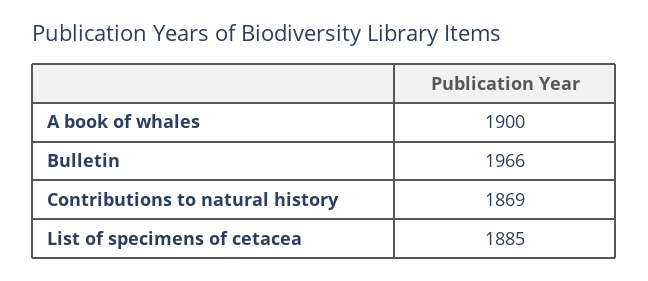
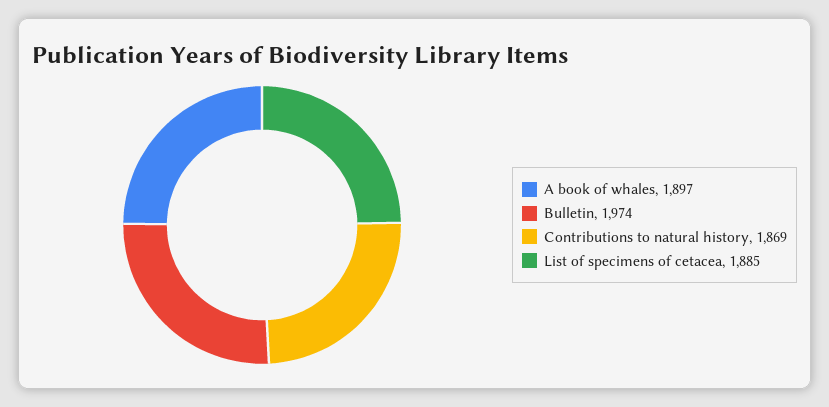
A book of whales: 1900 -> 1897
Bulletin: 1966 -> 1974

